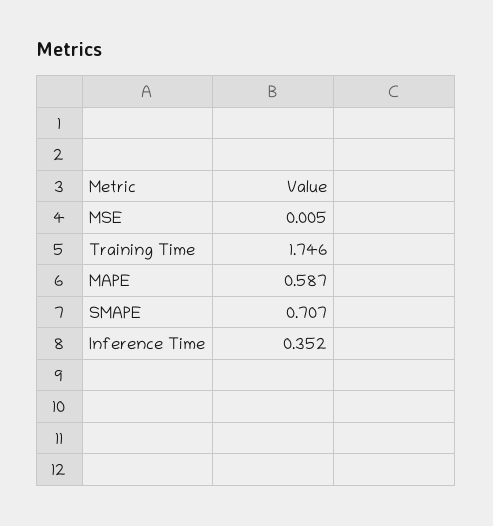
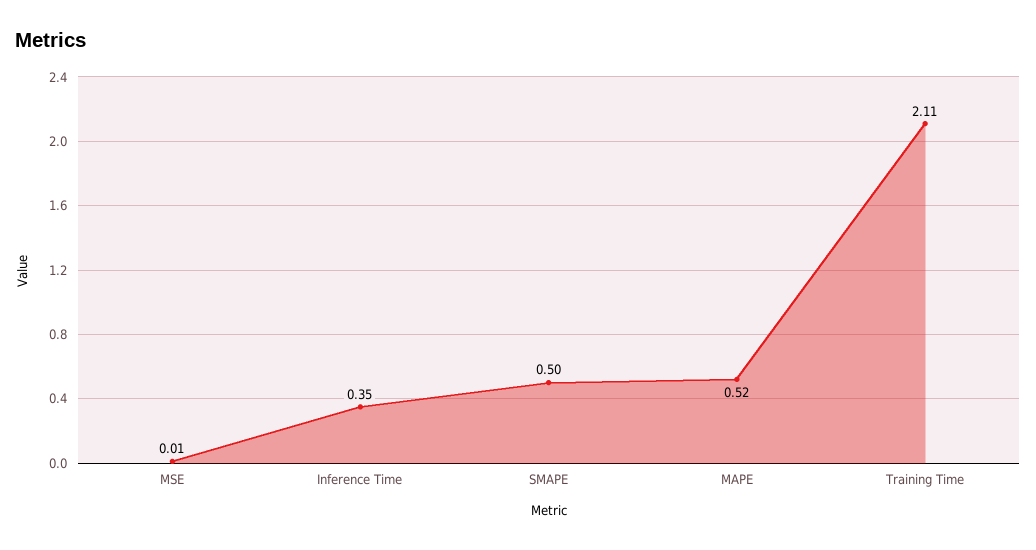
Training Time: 1.746 -> 2.11
MAPE: 0.587 -> 0.52
SMAPE: 0.707 -> 0.5

